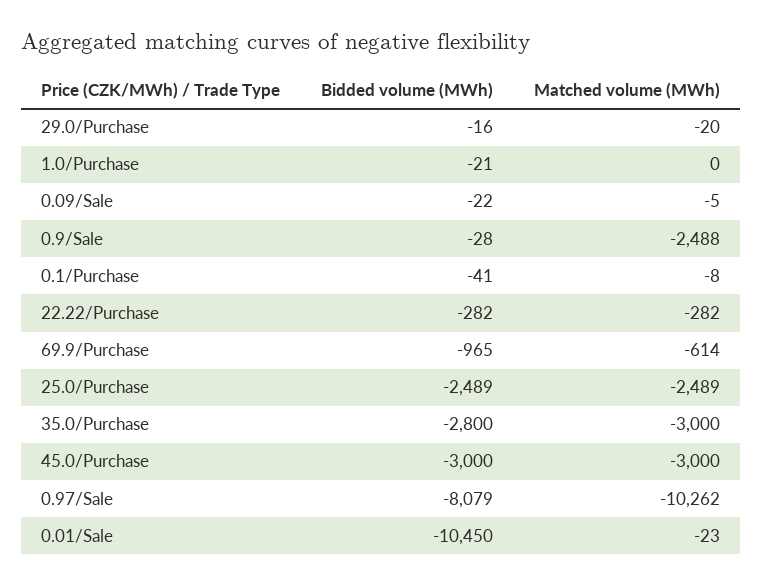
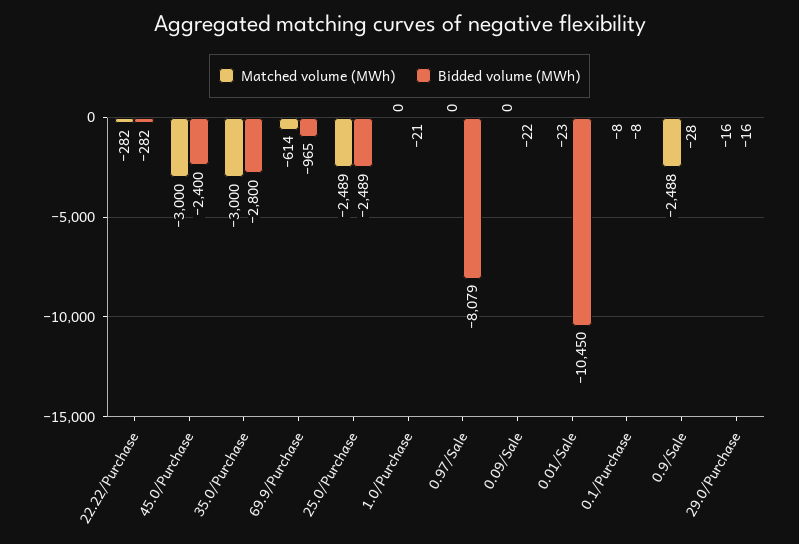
Matched volume (MWh), 29.0/Purchase: -20 -> -16
Matched volume (MWh), 0.09/Sale: -5 -> 0
Bidded volume (MWh), 0.1/Purchase: -41 -> -8
Bidded volume (MWh), 45.0/Purchase: -3000 -> -2400
Matched volume (MWh), 0.97/Sale: -10262 -> 0

